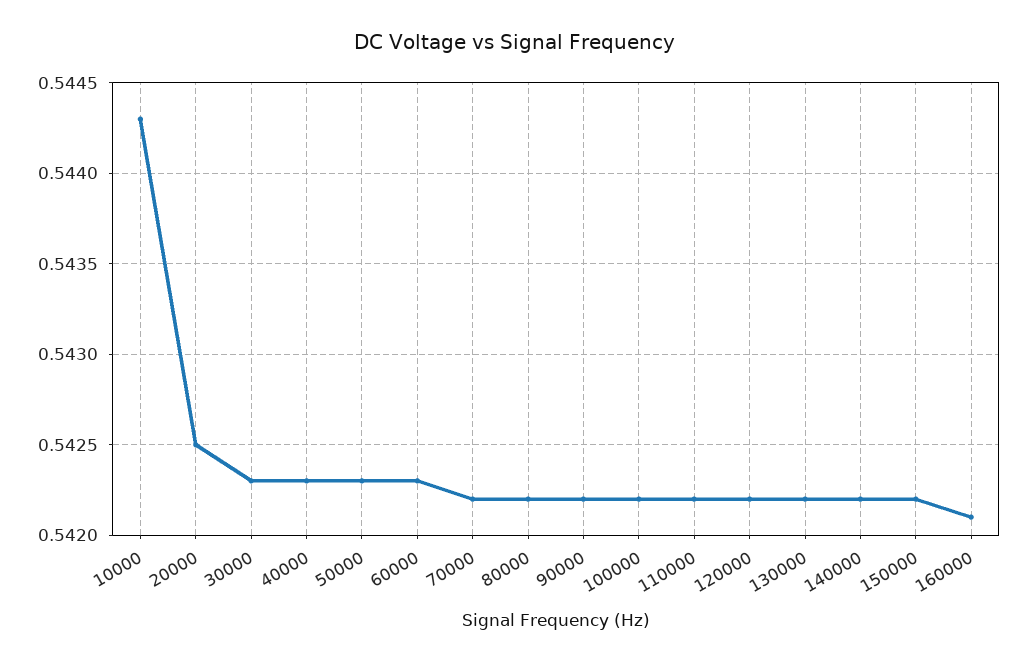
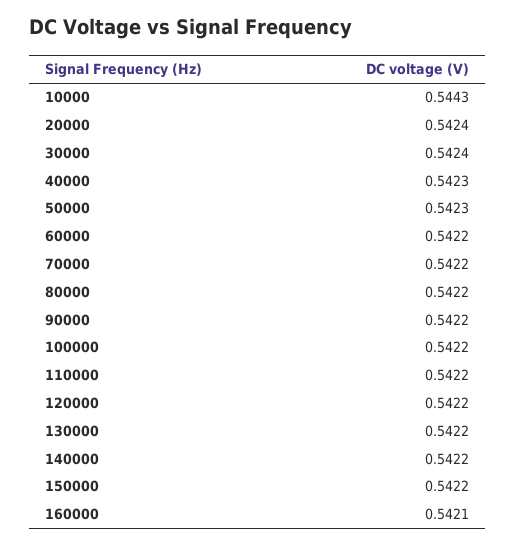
20000: 0.5425 -> 0.5424
30000: 0.5423 -> 0.5424
60000: 0.5423 -> 0.5422

